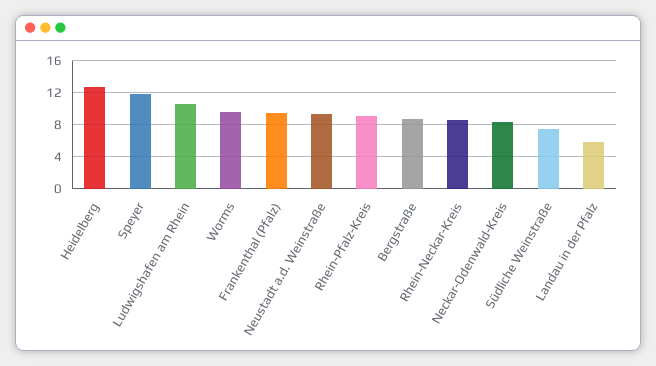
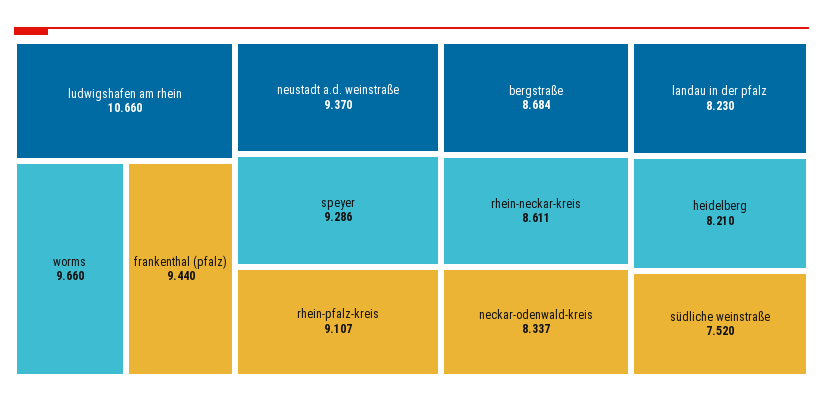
Heidelberg: 13 -> 8.21
Speyer: 12 -> 9.286
Landau in der Pfalz: 6 -> 8.23

